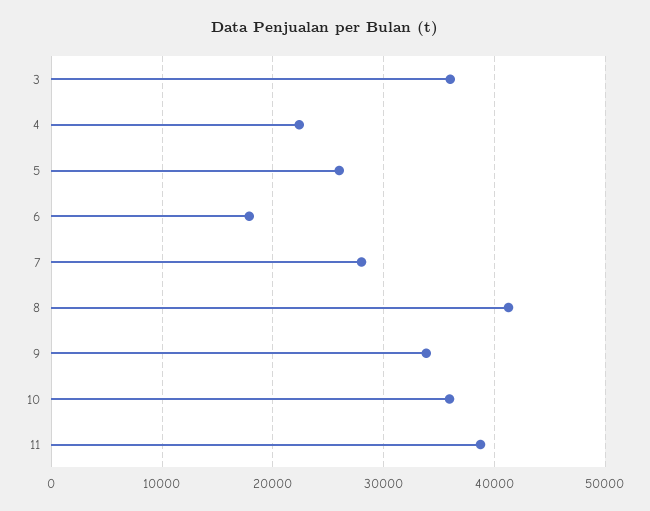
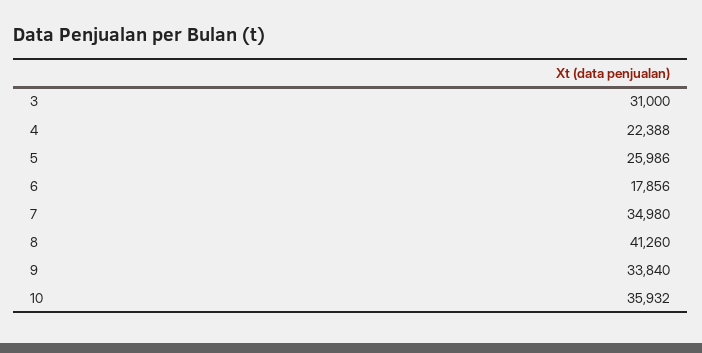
3: 36000 -> 31000
7: 28000 -> 34980
11: 39000 -> none

